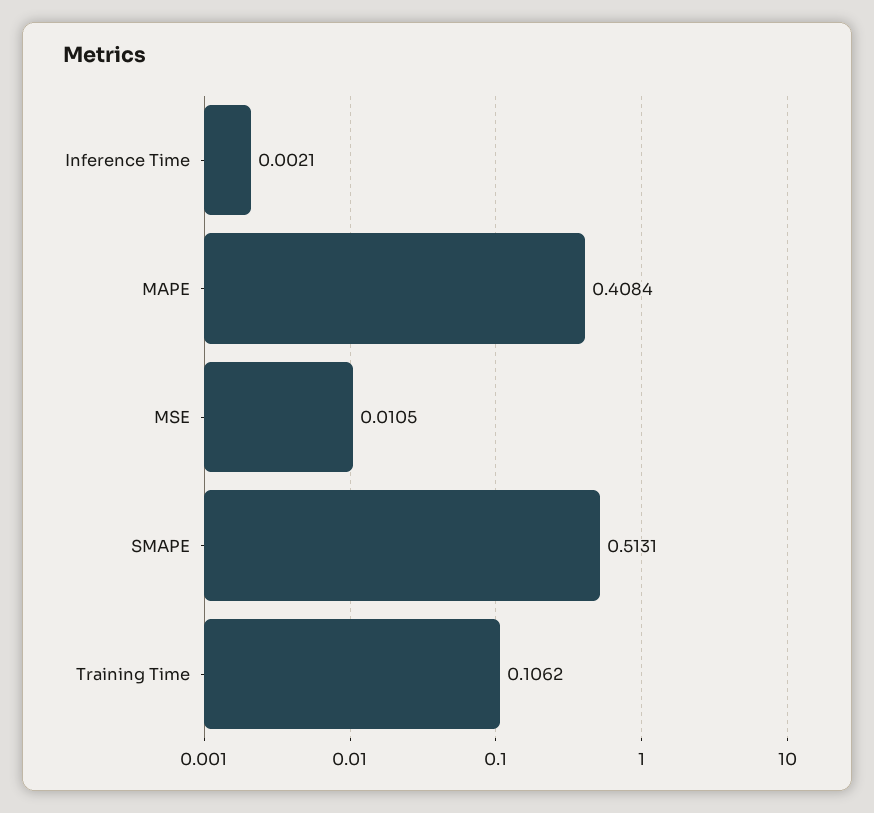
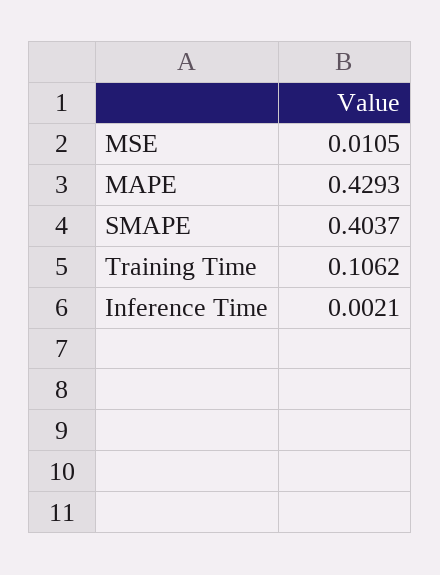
MAPE: 0.4084 -> 0.4293
SMAPE: 0.5131 -> 0.4037

